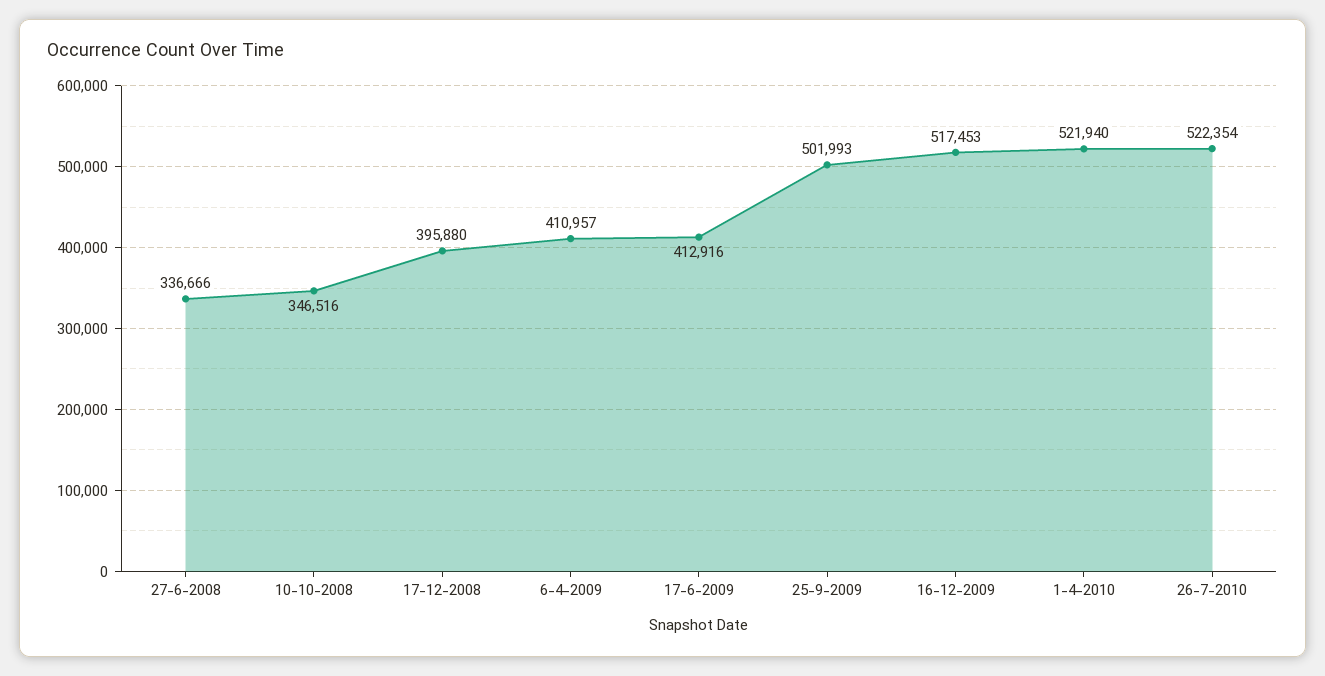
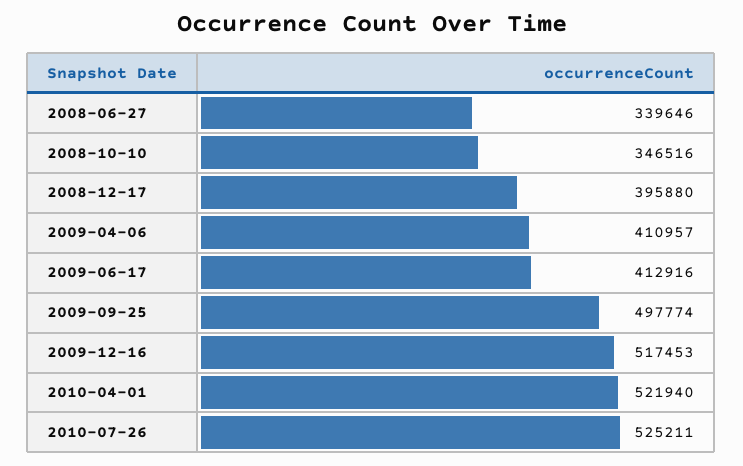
27-6-2008: 336666 -> 339646
25-9-2009: 501993 -> 497774
26-7-2010: 522354 -> 525211

